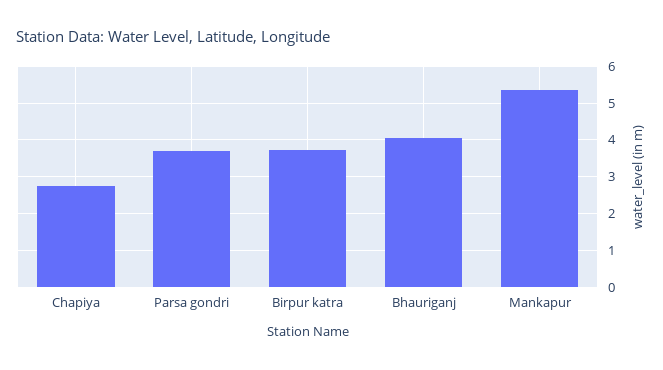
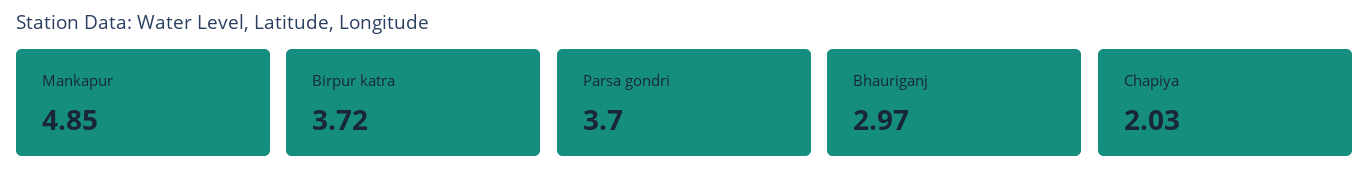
Chapiya: 2.8 -> 2.03
Bhauriganj: 4 -> 2.97
Mankapur: 5.4 -> 4.85

